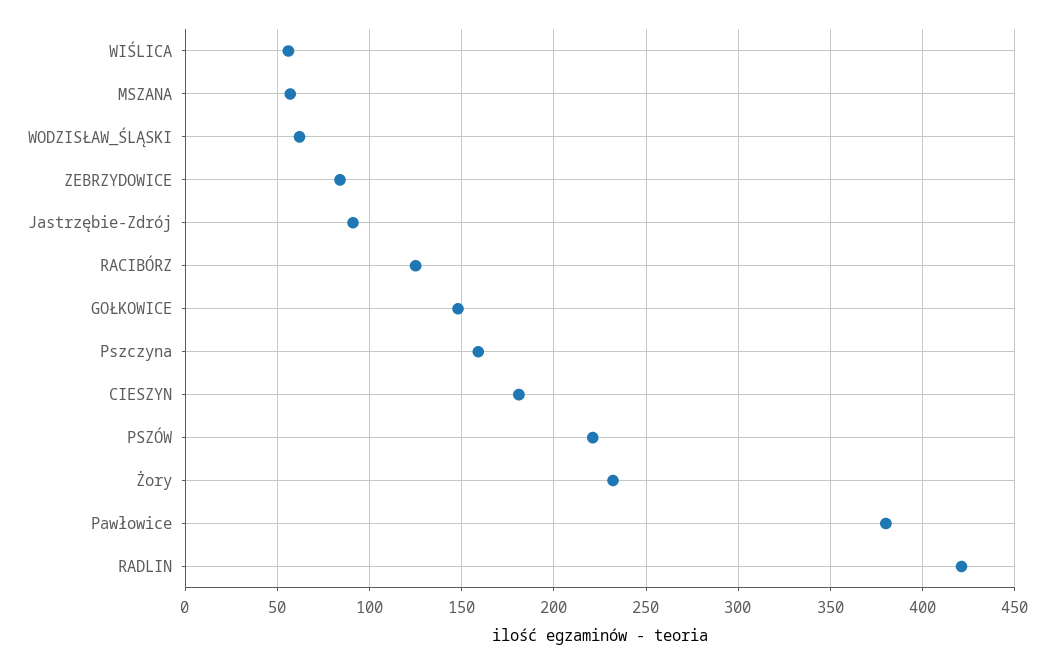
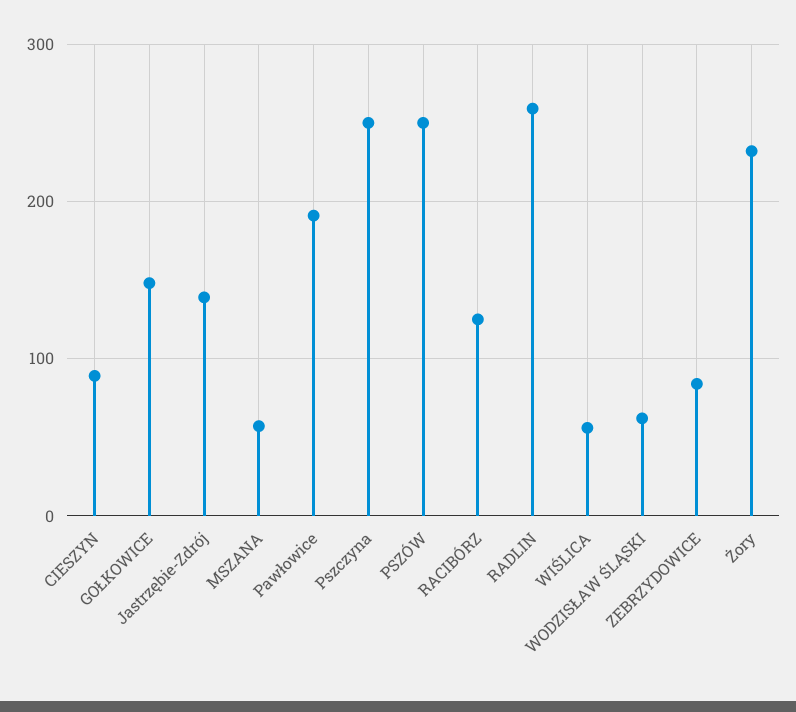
Jastrzębie-Zdrój: 90 -> 140
Pszczyna: 160 -> 250
CIESZYN: 180 -> 90
PSZÓW: 220 -> 250
Pawłowice: 380 -> 190
RADLIN: 420 -> 260

